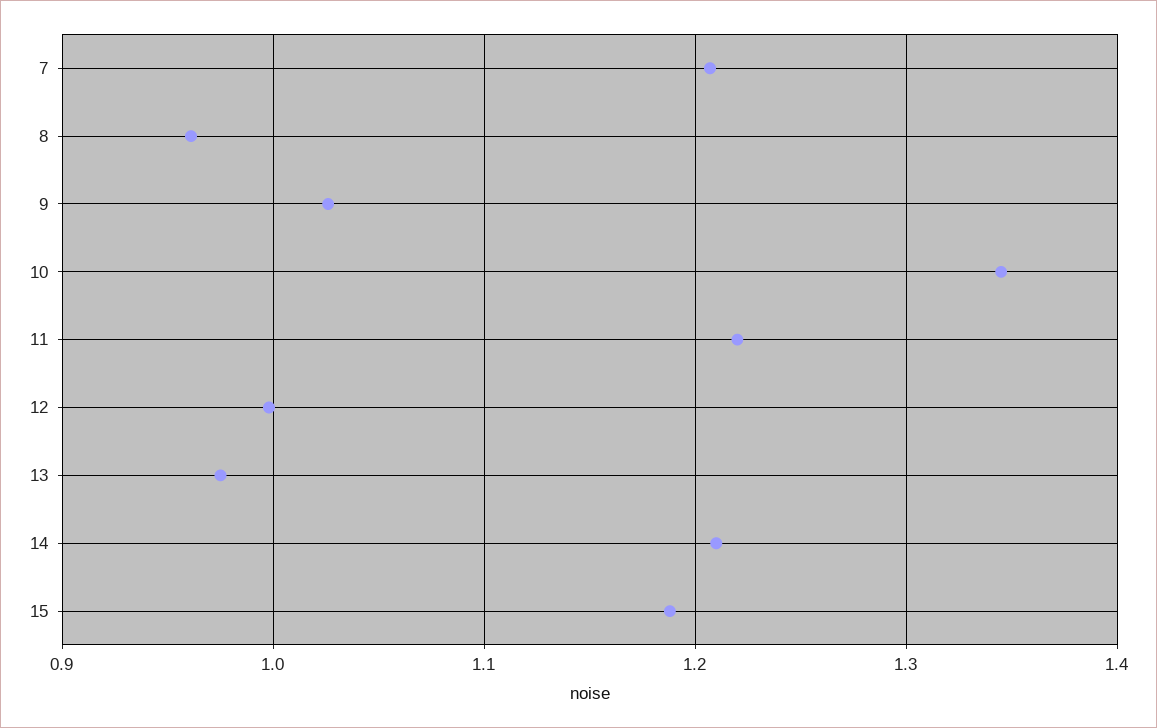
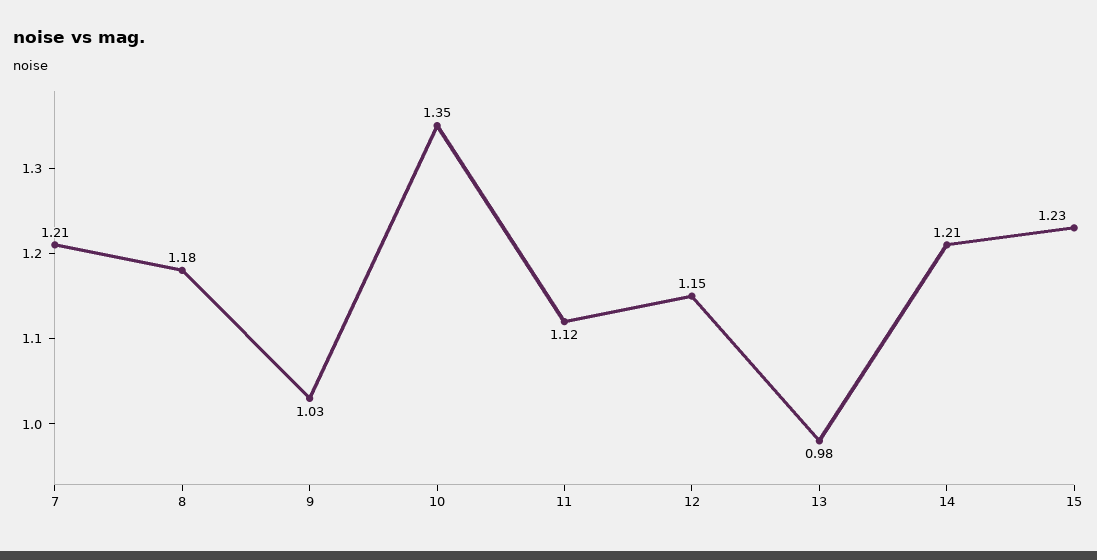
8: 0.96 -> 1.18
11: 1.22 -> 1.12
12: 1 -> 1.15
15: 1.19 -> 1.23

